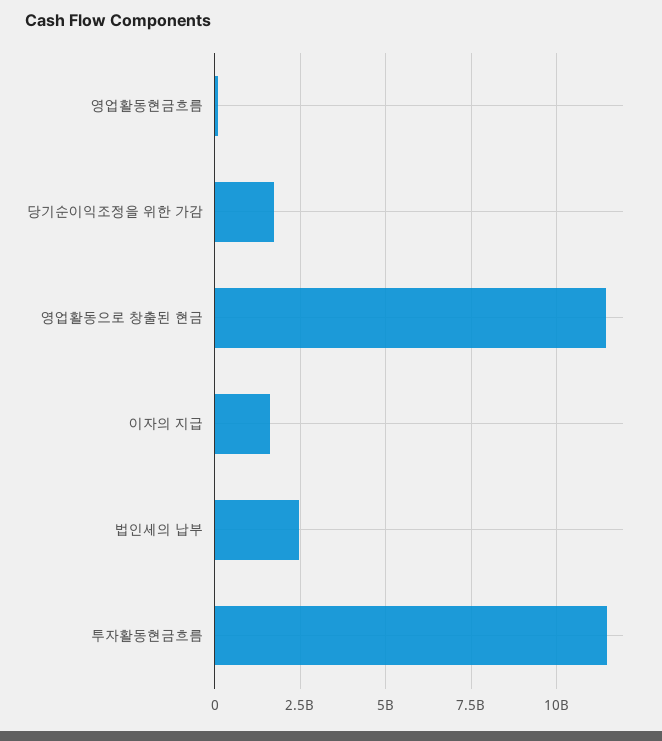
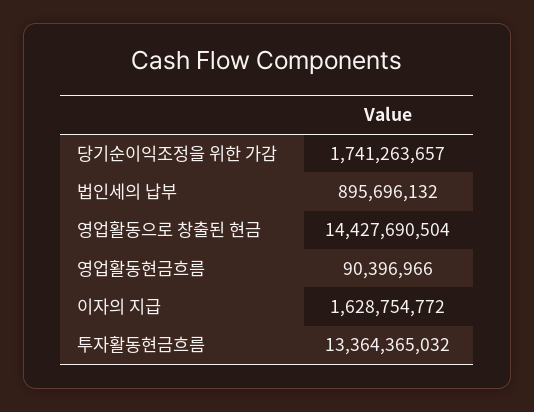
영업활동으로 창출된 현금: 11500000000 -> 14427690504
법인세의 납부: 2500000000 -> 895696132
투자활동현금흐름: 11500000000 -> 13364365032

